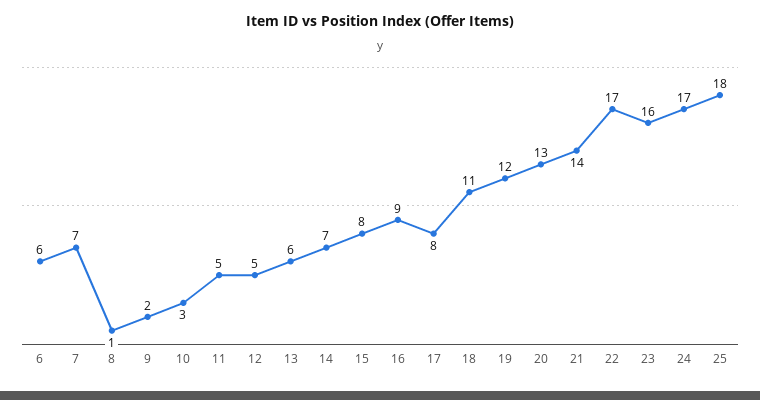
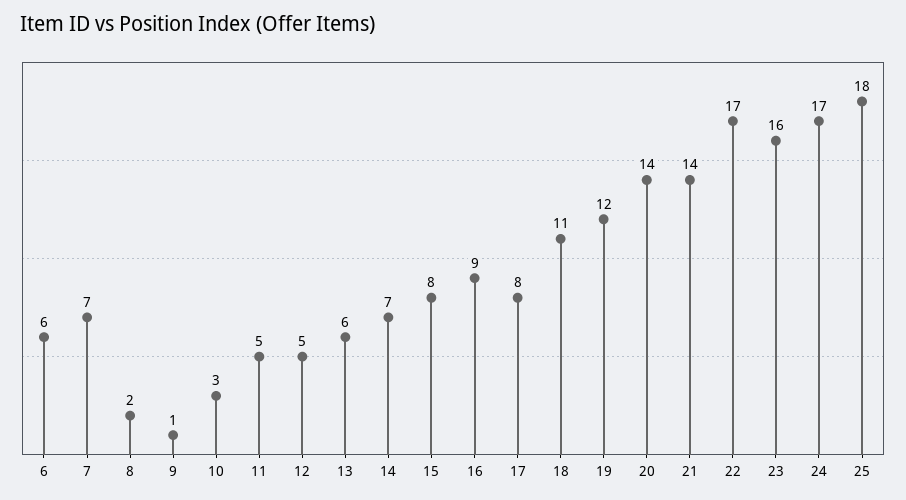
8: 1 -> 2
9: 2 -> 1
20: 13 -> 14

